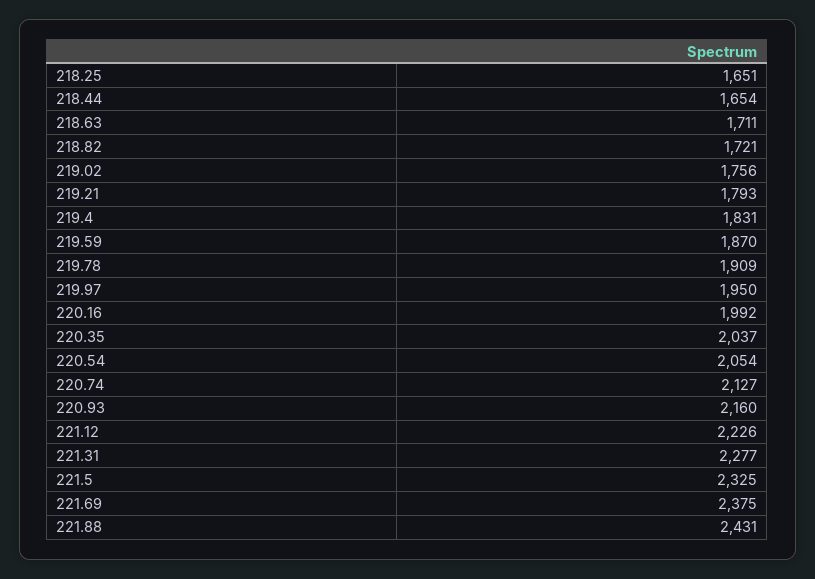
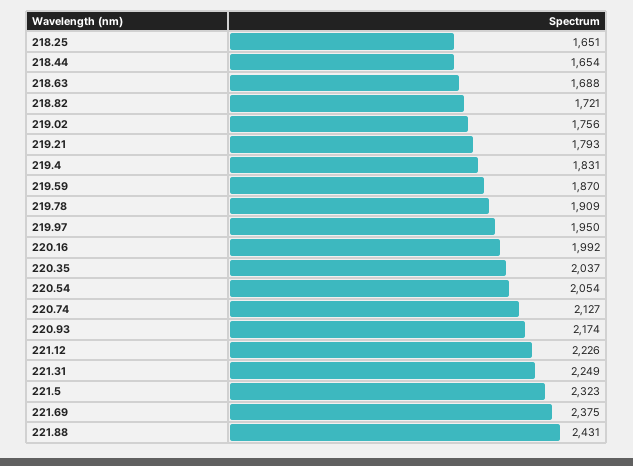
218.63: 1711 -> 1688
220.93: 2160 -> 2174
221.31: 2277 -> 2249
221.5: 2325 -> 2323

